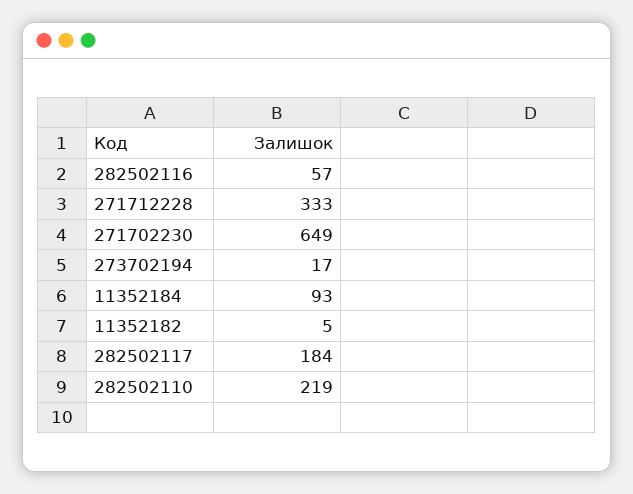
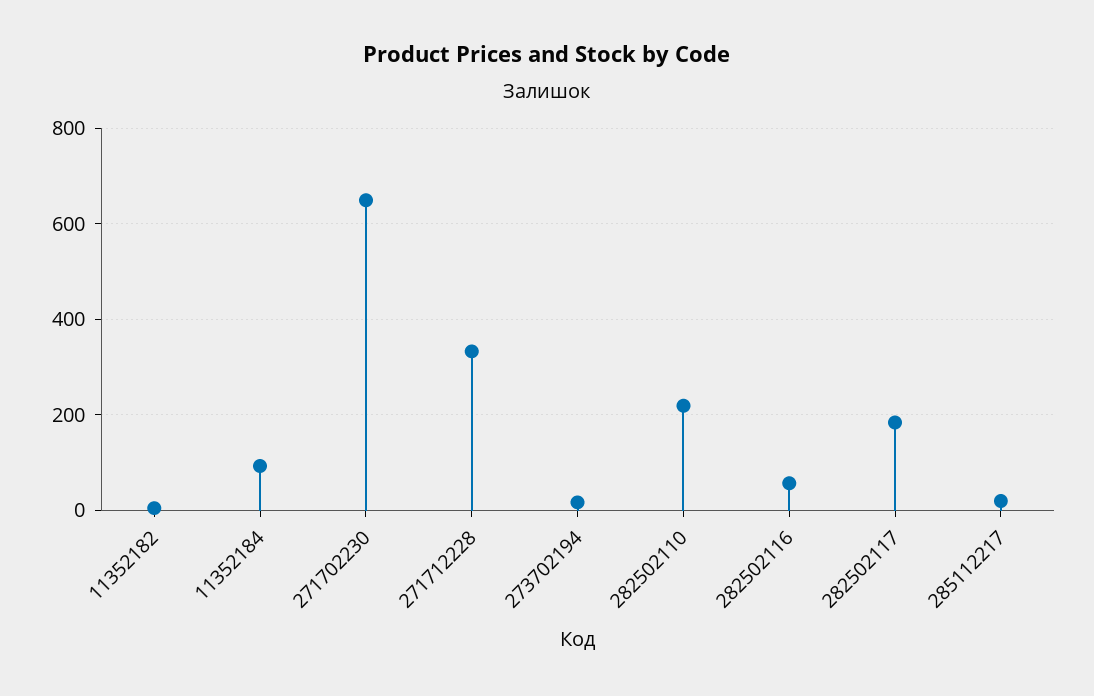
285112217: none -> 20

